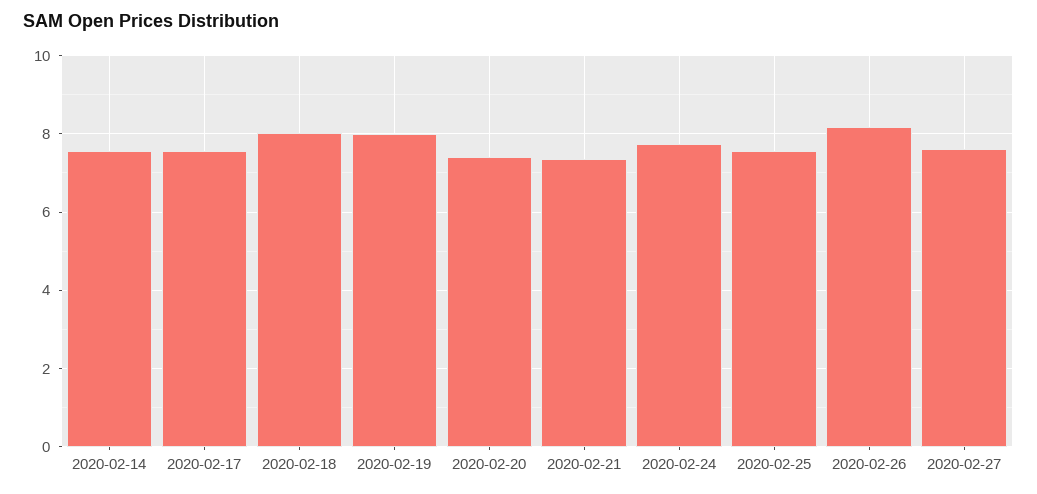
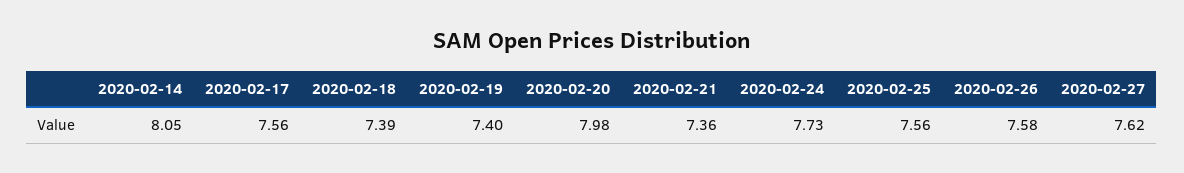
2020-02-14: 7.6 -> 8.05
2020-02-18: 8 -> 7.39
2020-02-19: 8 -> 7.4
2020-02-20: 7.4 -> 7.98
2020-02-26: 8.2 -> 7.58

